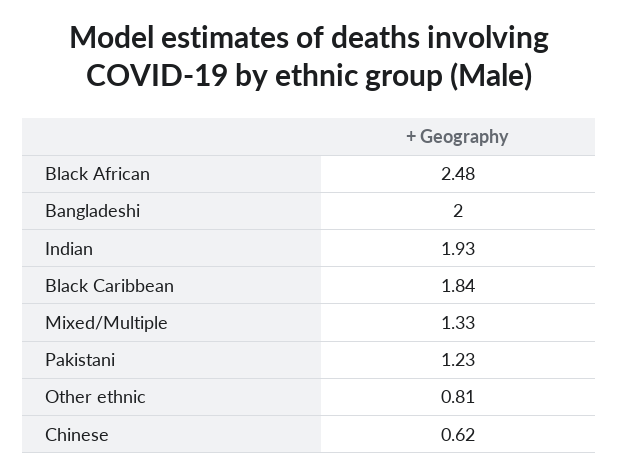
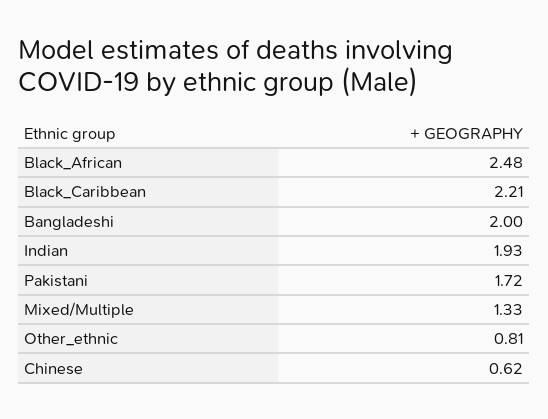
Black Caribbean: 1.84 -> 2.21
Pakistani: 1.23 -> 1.72

